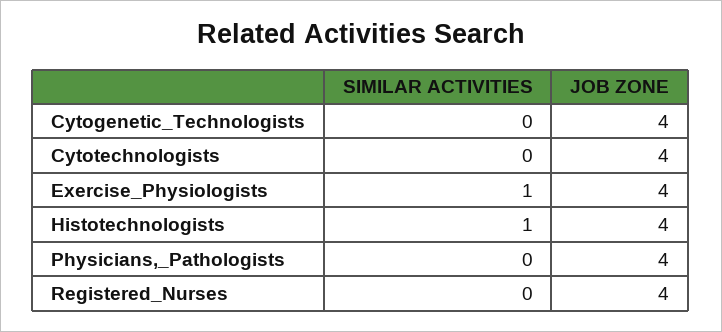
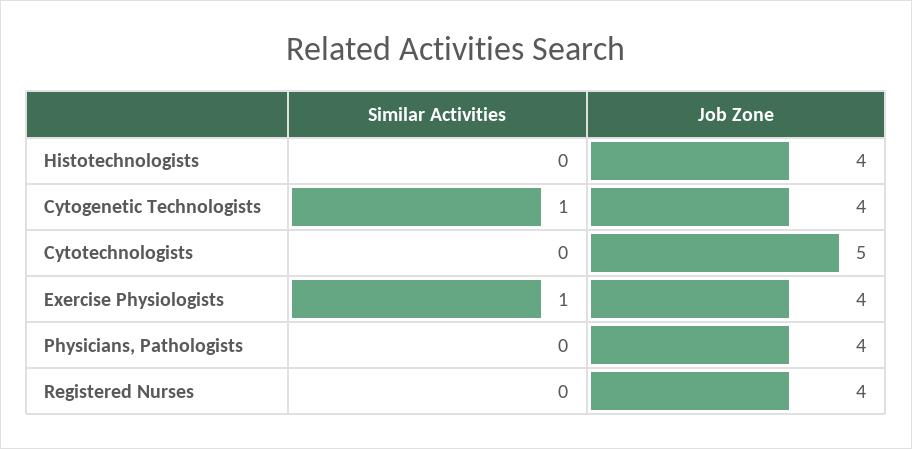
SIMILAR ACTIVITIES, Cytogenetic_Technologists: 0 -> 1
JOB ZONE, Cytotechnologists: 4 -> 5
SIMILAR ACTIVITIES, Histotechnologists: 1 -> 0

